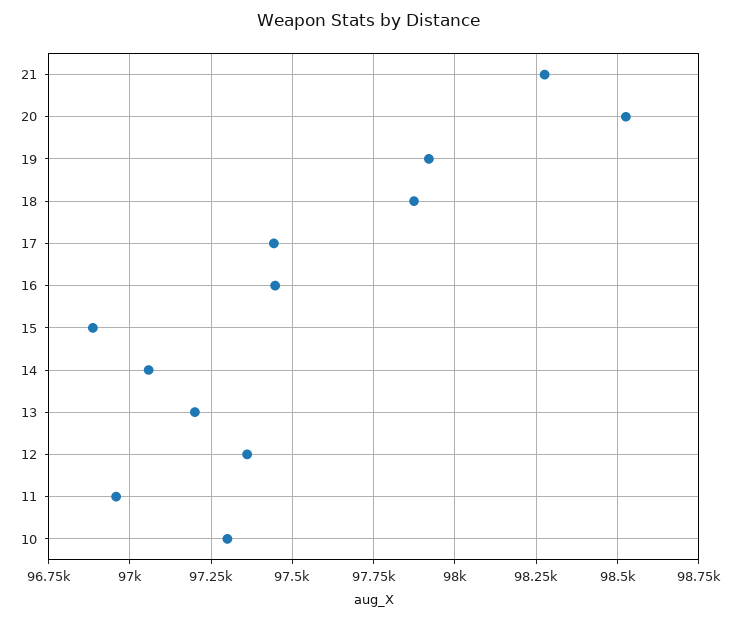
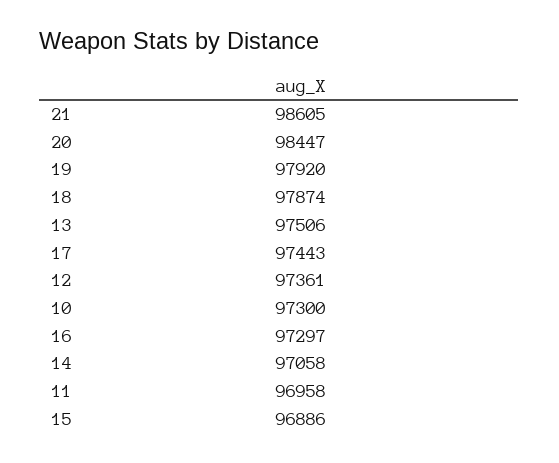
21: 98275 -> 98605
20: 98525 -> 98447
16: 97450 -> 97297
13: 97200 -> 97506

